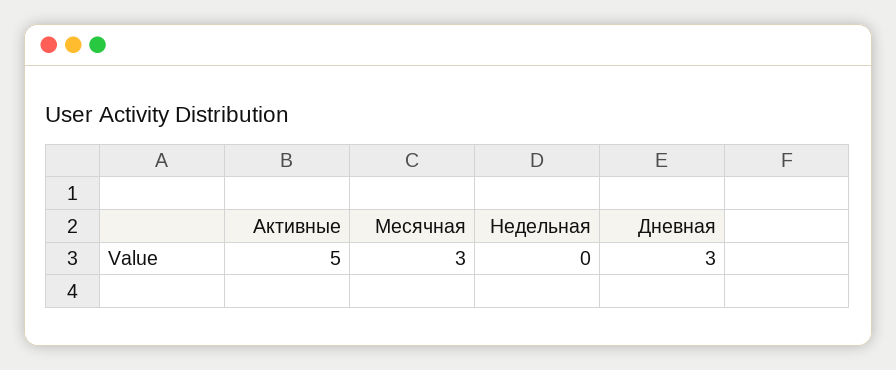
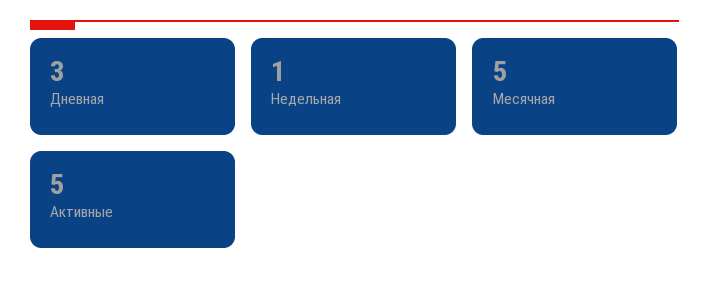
Месячная: 3 -> 5
Недельная: 0 -> 1

